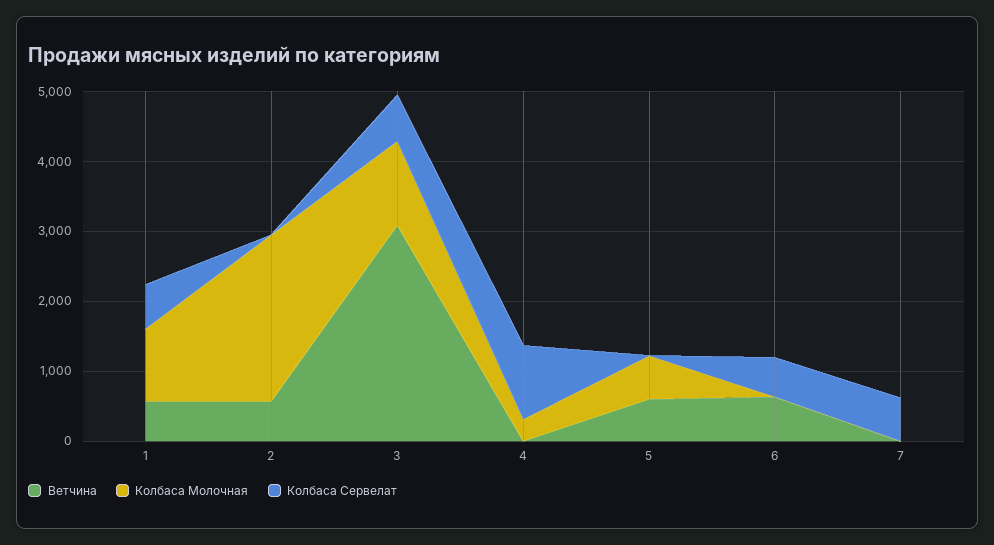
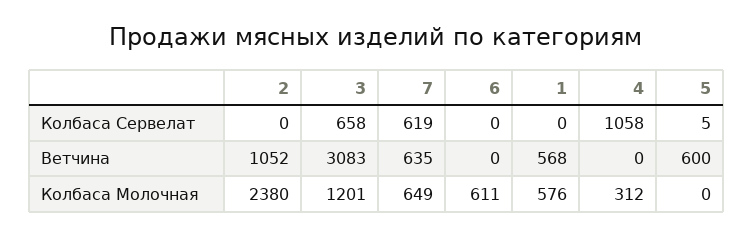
Колбаса Молочная, 1: 1000 -> 576
Колбаса Сервелат, 1: 600 -> 0
Ветчина, 2: 600 -> 1052
Колбаса Молочная, 5: 600 -> 0
Ветчина, 6: 600 -> 0
Колбаса Молочная, 6: 0 -> 611
Колбаса Сервелат, 6: 600 -> 0
Ветчина, 7: 0 -> 635
Колбаса Молочная, 7: 0 -> 649

